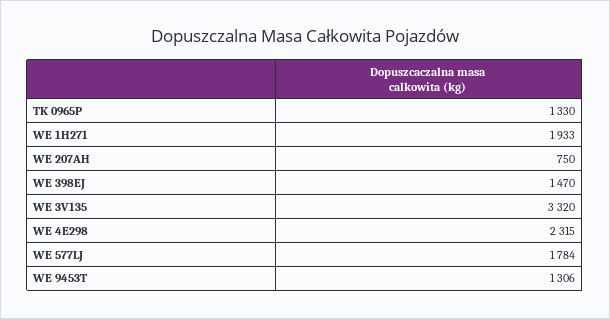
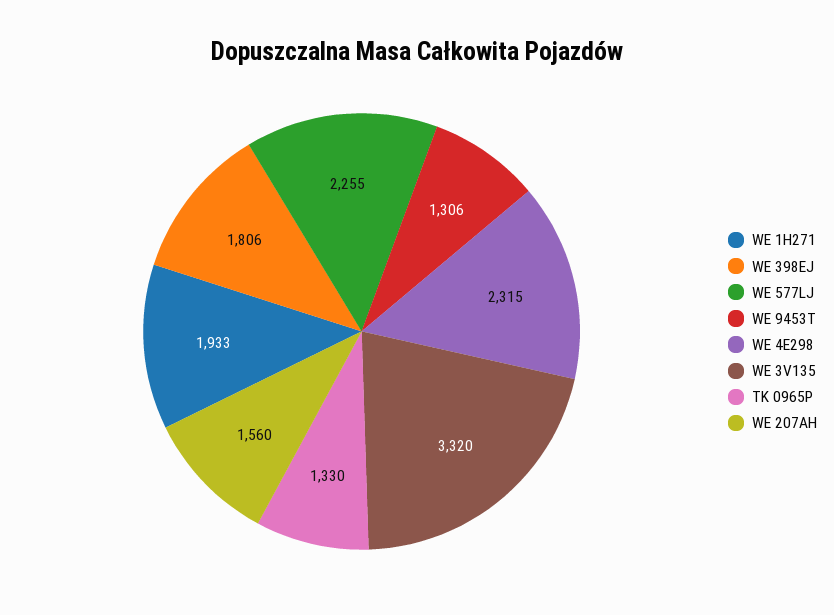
WE 207AH: 750 -> 1560
WE 398EJ: 1470 -> 1806
WE 577LJ: 1784 -> 2255

